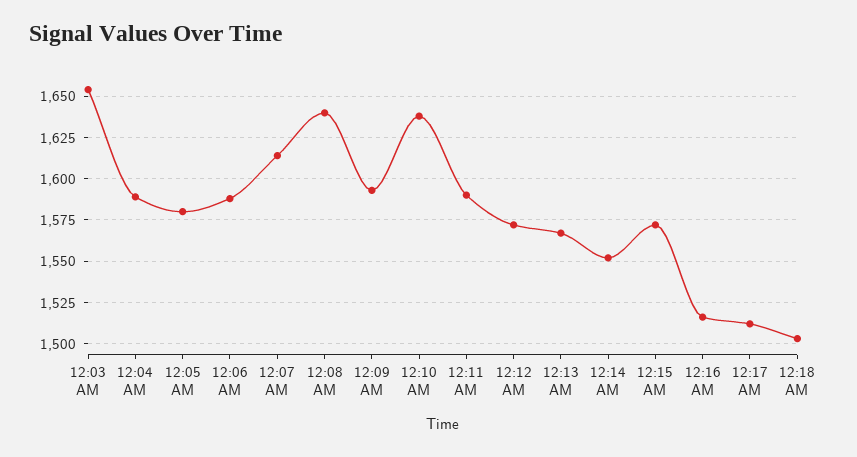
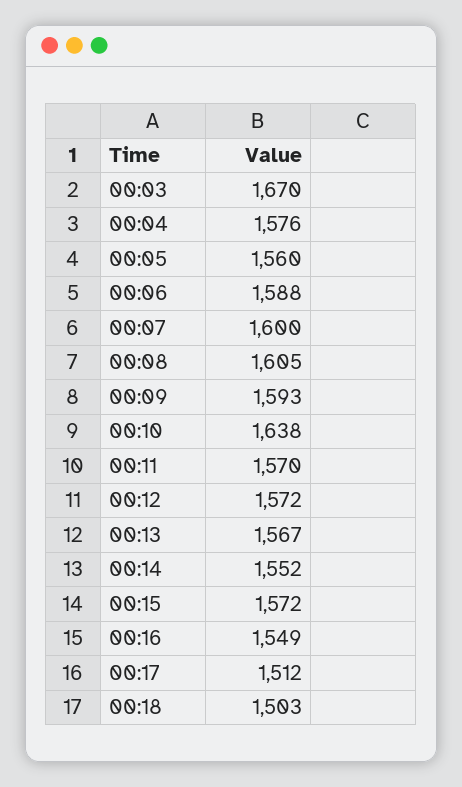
12:03 AM: 1655 -> 1670
12:04 AM: 1590 -> 1576
12:05 AM: 1580 -> 1560
12:07 AM: 1615 -> 1600
12:08 AM: 1640 -> 1605
12:11 AM: 1590 -> 1570
12:16 AM: 1515 -> 1549

